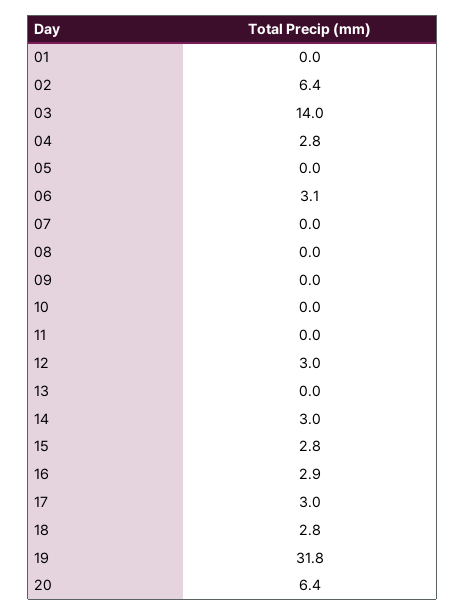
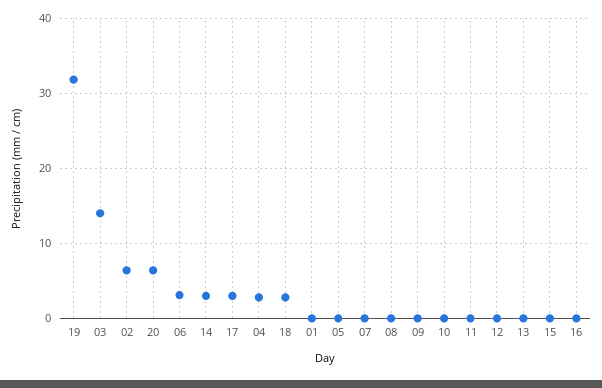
12: 3 -> 0
15: 2.8 -> 0
16: 2.9 -> 0

